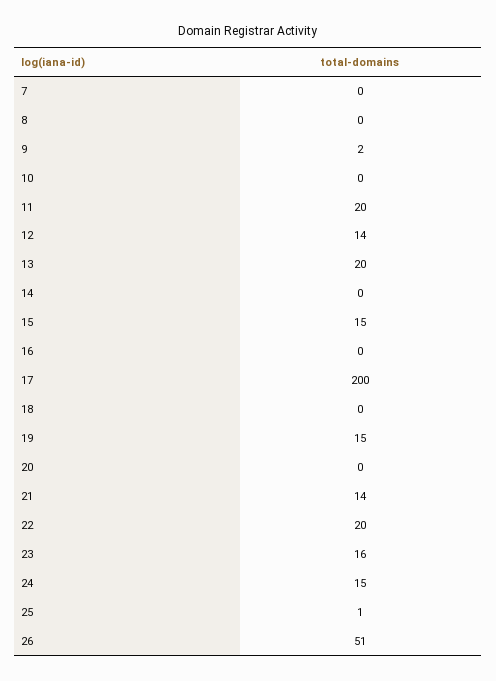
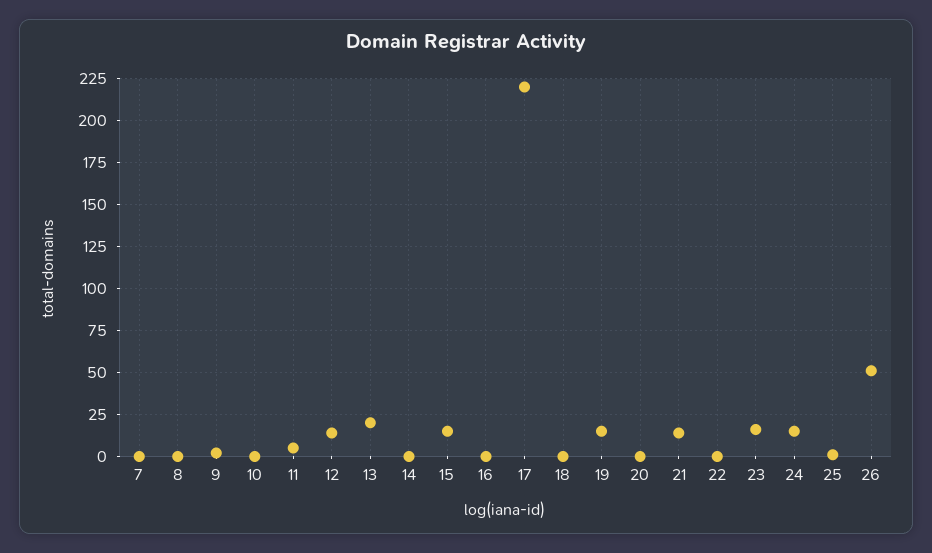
11: 20 -> 5
17: 200 -> 220
22: 20 -> 0

